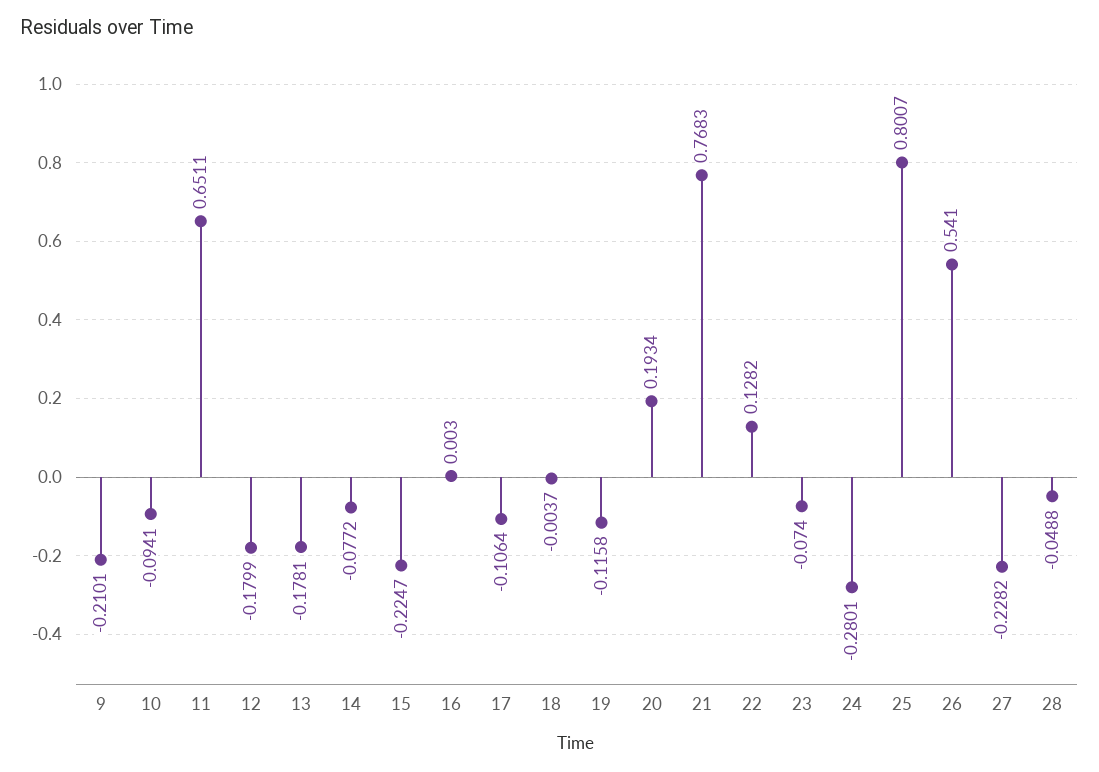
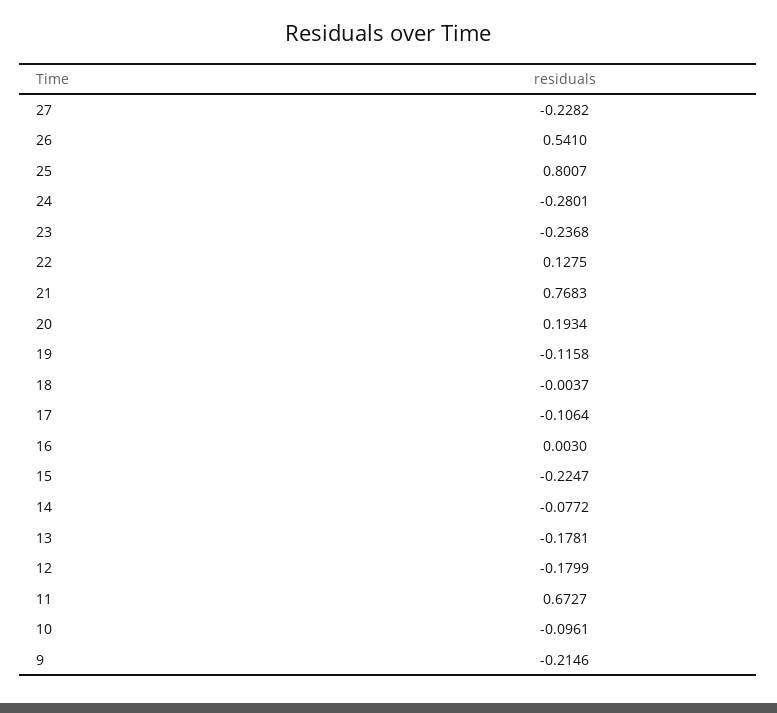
9: -0.2101 -> -0.2146
10: -0.0941 -> -0.0961
11: 0.6511 -> 0.6727
22: 0.1282 -> 0.1275
23: -0.074 -> -0.2368
28: -0.0488 -> none

